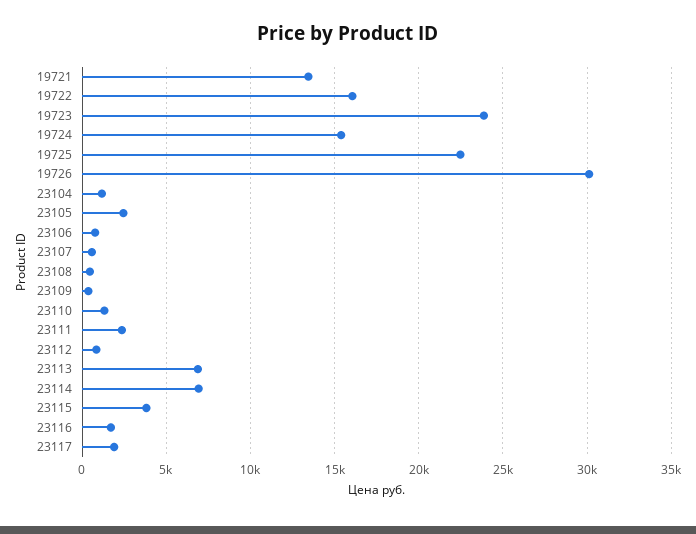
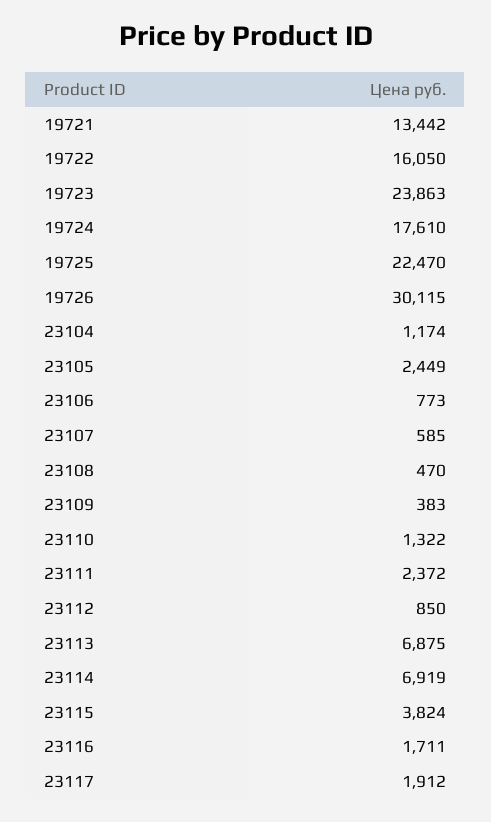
19724: 15500 -> 17610

